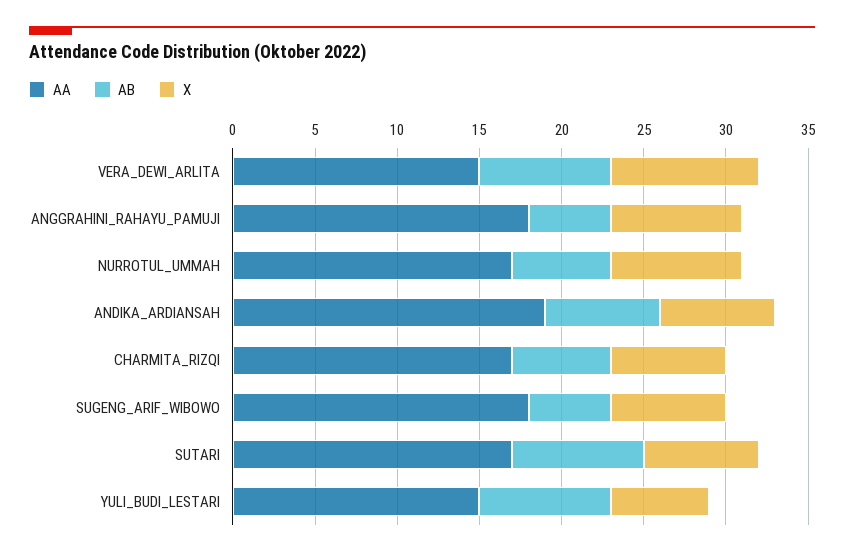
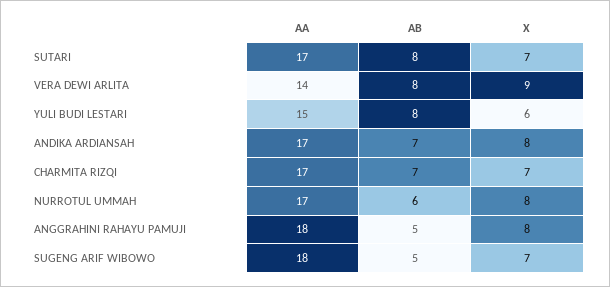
AA, VERA_DEWI_ARLITA: 15 -> 14
AA, ANDIKA_ARDIANSAH: 19 -> 17
X, ANDIKA_ARDIANSAH: 7 -> 8
AB, CHARMITA_RIZQI: 6 -> 7

